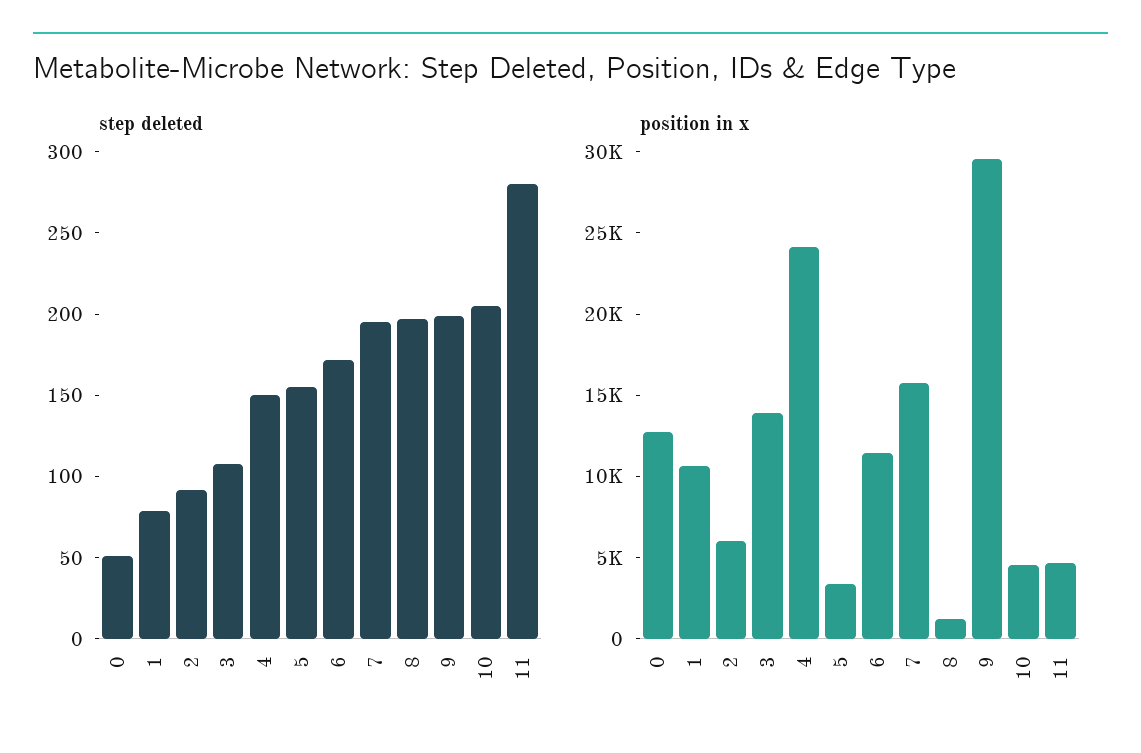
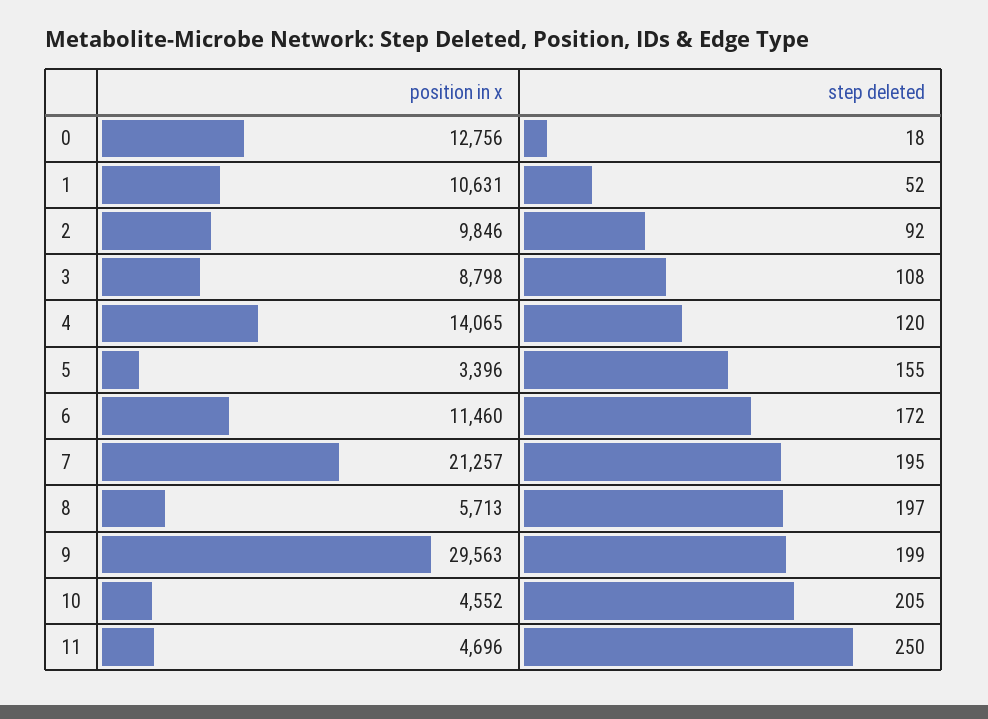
step deleted, 0: 50 -> 18
step deleted, 1: 80 -> 52
step deleted, 4: 150 -> 120
step deleted, 11: 280 -> 250
position in x, 2: 6000 -> 9846
position in x, 3: 14000 -> 8798
position in x, 4: 24000 -> 14065
position in x, 7: 16000 -> 21257
position in x, 8: 1000 -> 5713

